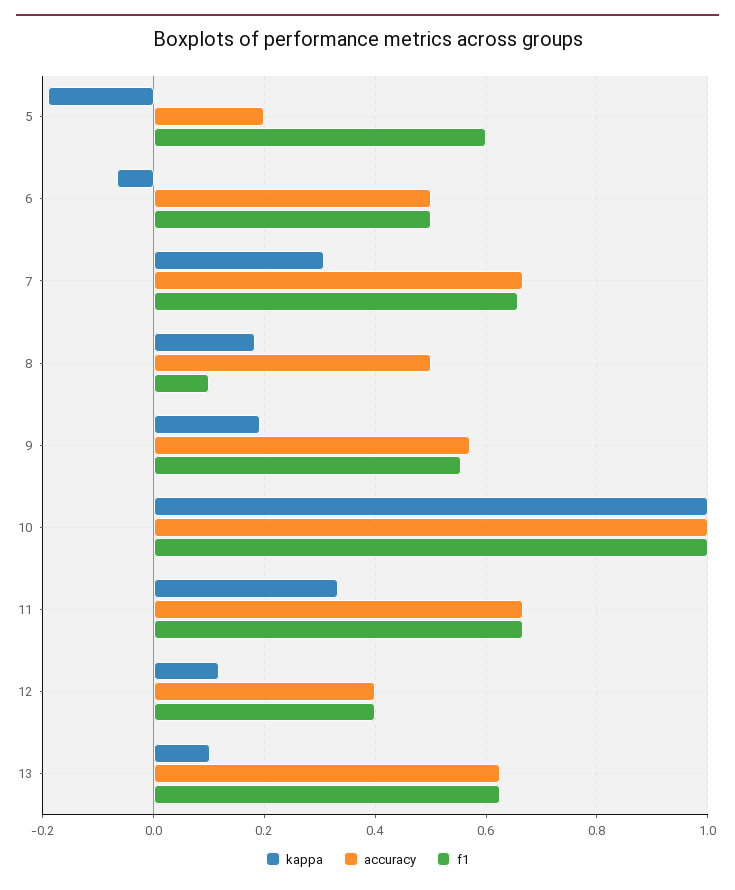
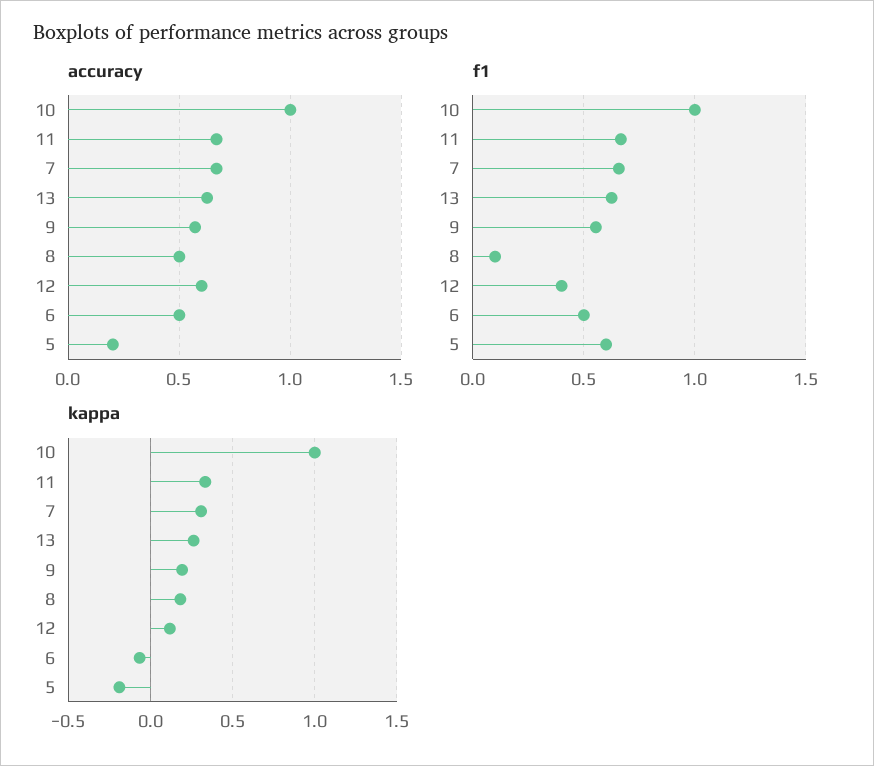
accuracy, 12: 0.4 -> 0.6
kappa, 13: 0.1 -> 0.25

